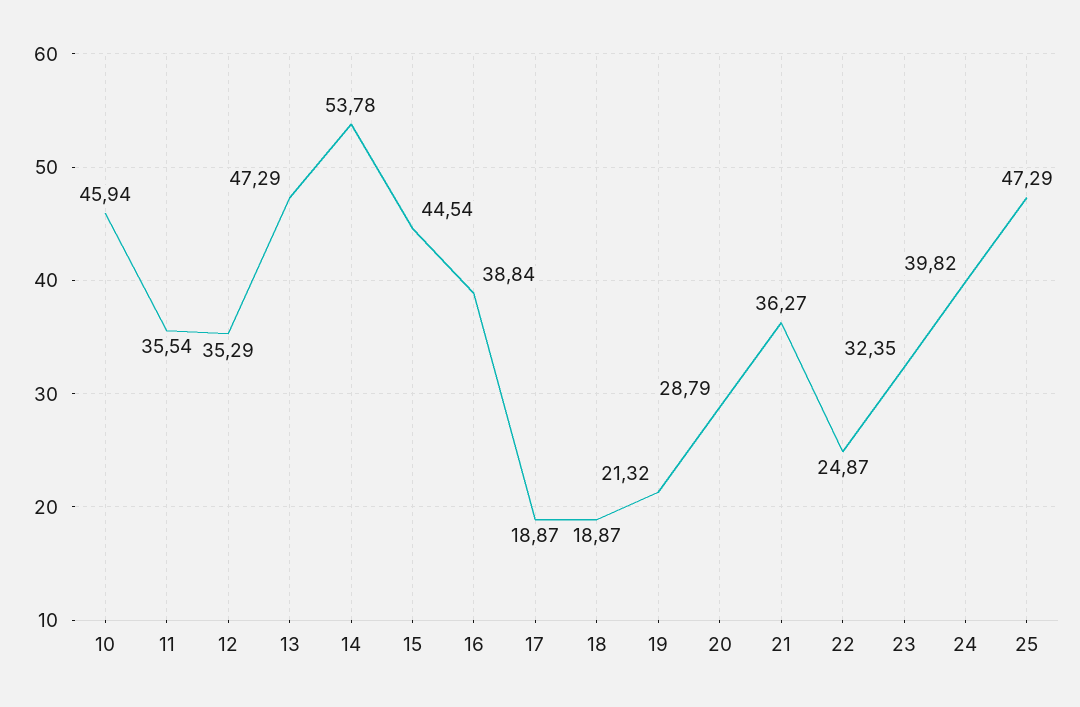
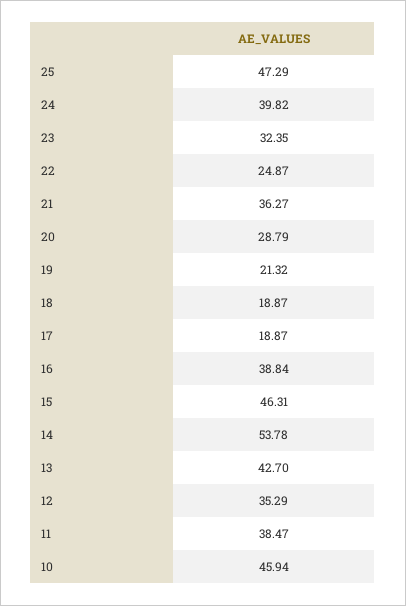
11: 35.54 -> 38.47
13: 47.29 -> 42.7
15: 44.54 -> 46.31

